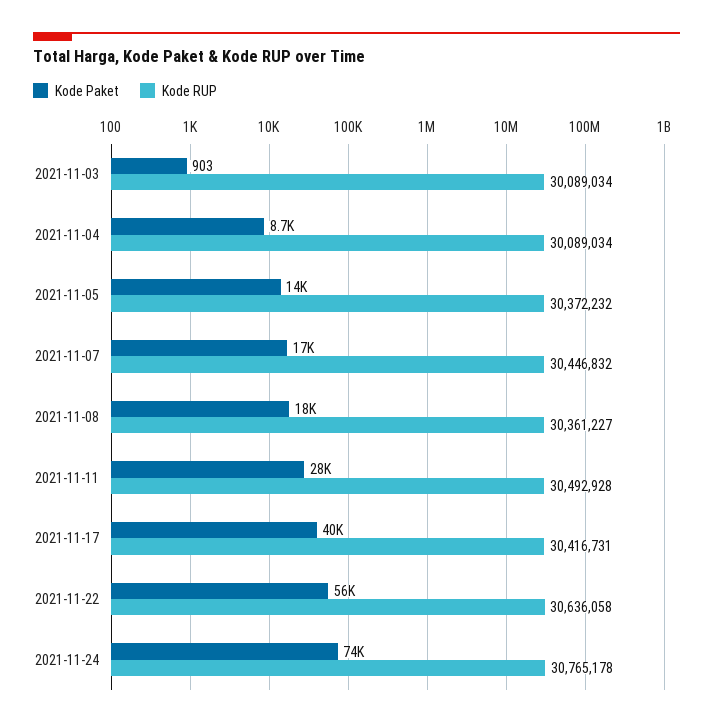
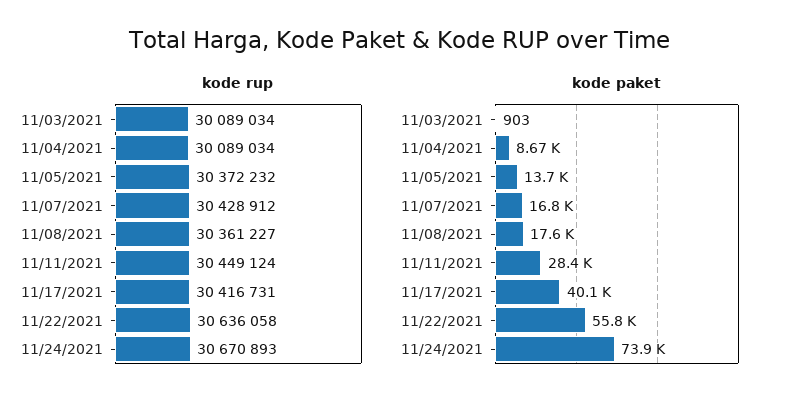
Kode RUP, 2021-11-07: 30446832 -> 30428912
Kode RUP, 2021-11-11: 30492928 -> 30449124
Kode RUP, 2021-11-24: 30765178 -> 30670893

